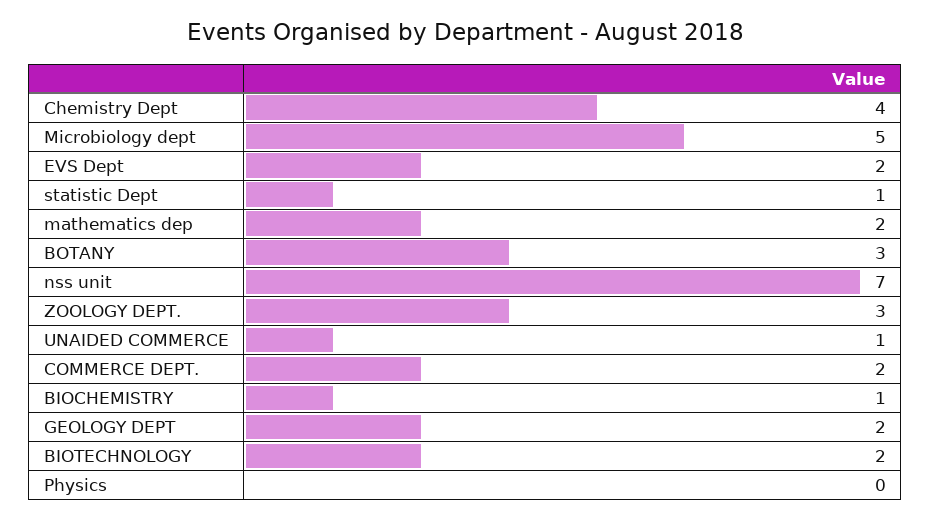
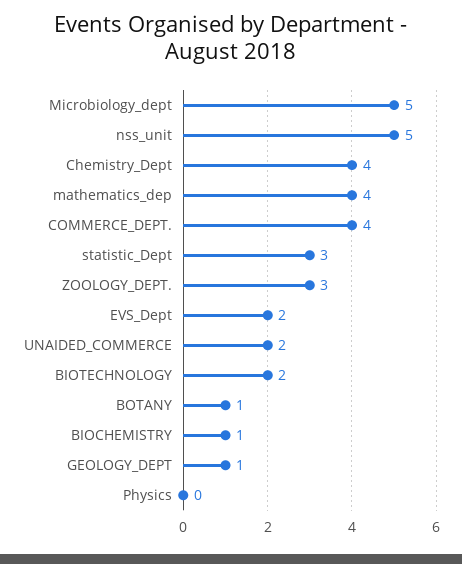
statistic Dept: 1 -> 3
mathematics dep: 2 -> 4
BOTANY: 3 -> 1
nss unit: 7 -> 5
UNAIDED COMMERCE: 1 -> 2
COMMERCE DEPT.: 2 -> 4
GEOLOGY DEPT: 2 -> 1

